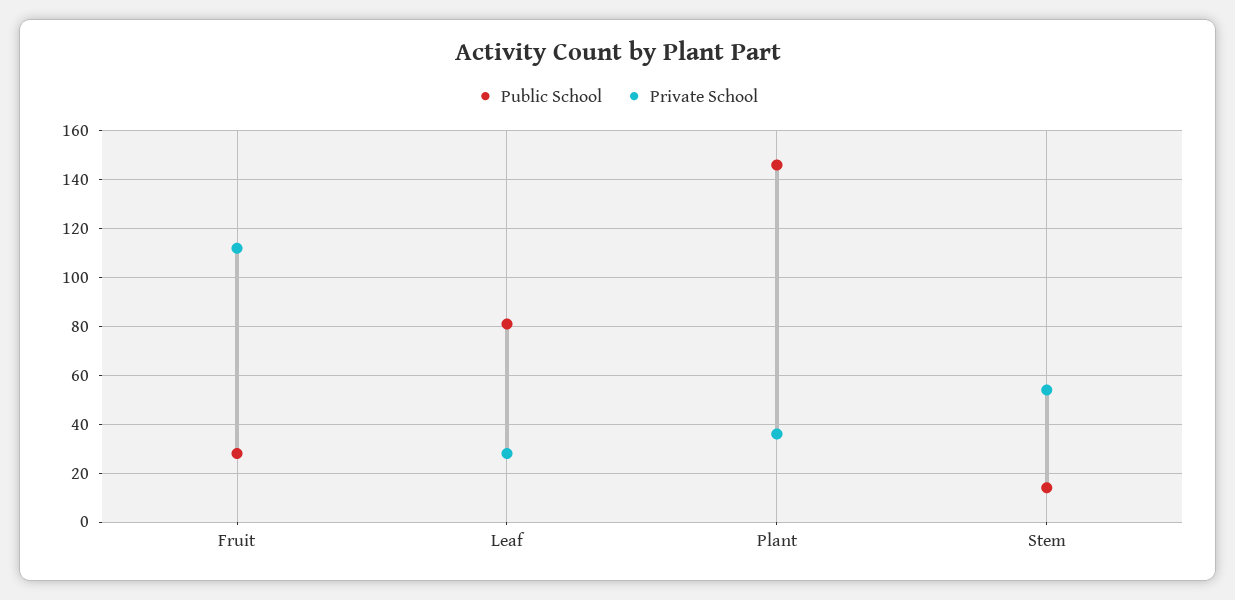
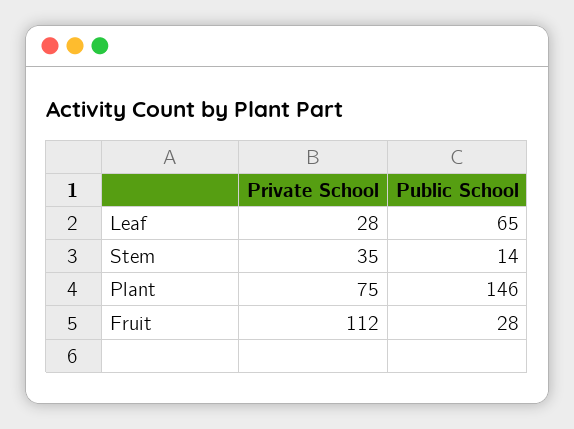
Public School, Leaf: 80 -> 65
Private School, Plant: 35 -> 75
Private School, Stem: 55 -> 35

